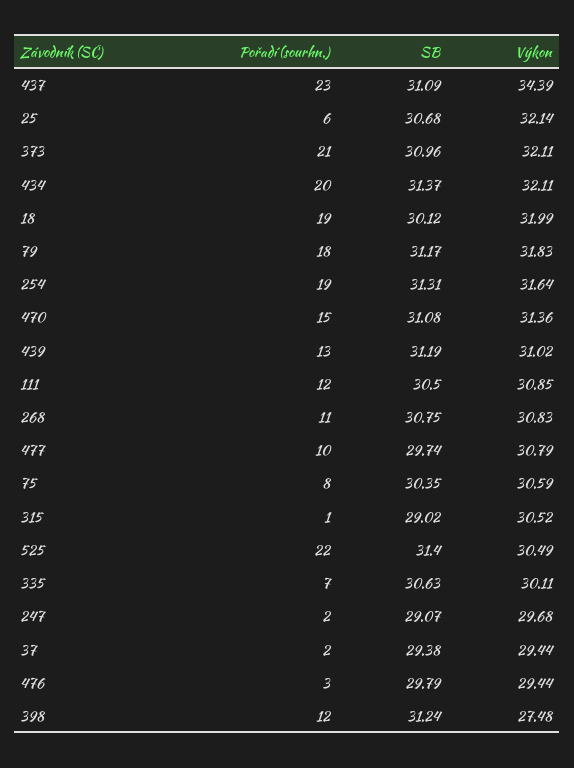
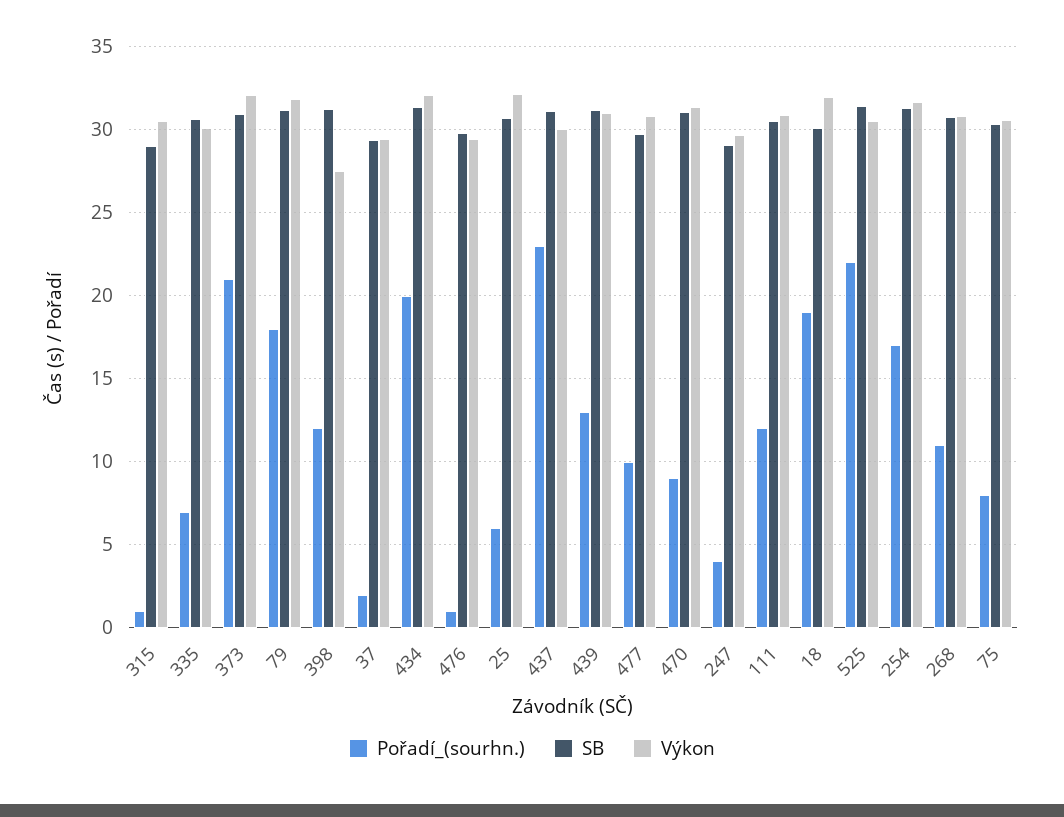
Výkon, 437: 34.39 -> 30
Pořadí (sourhn.), 254: 19 -> 17
Pořadí (sourhn.), 470: 15 -> 9
Pořadí (sourhn.), 247: 2 -> 4
Pořadí (sourhn.), 476: 3 -> 1

